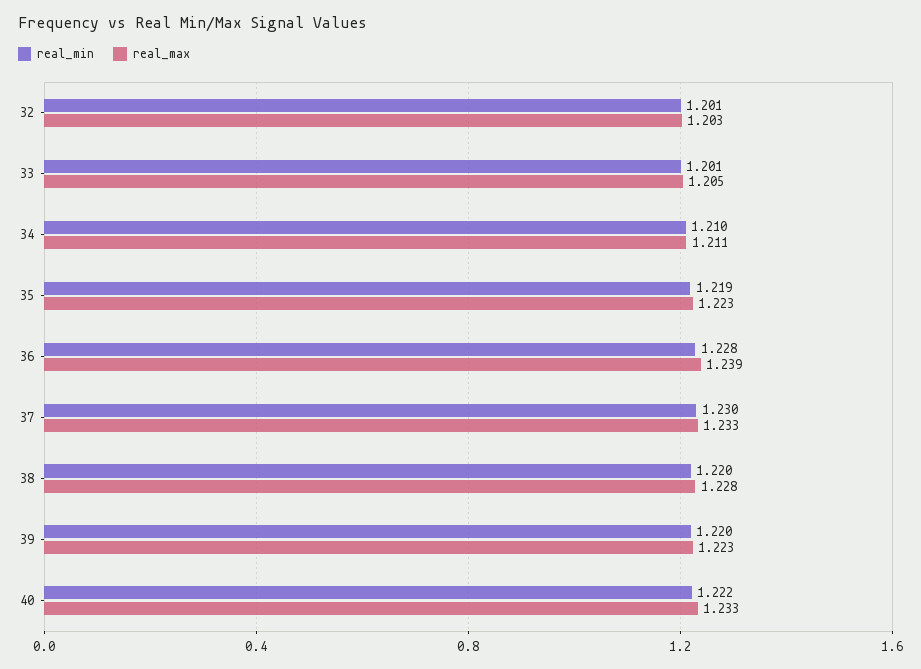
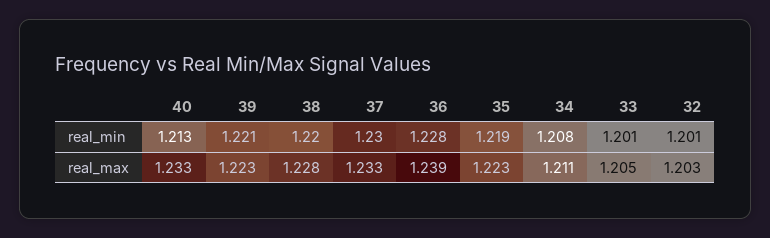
real_min, 34: 1.21 -> 1.208
real_min, 39: 1.22 -> 1.221
real_min, 40: 1.222 -> 1.213

